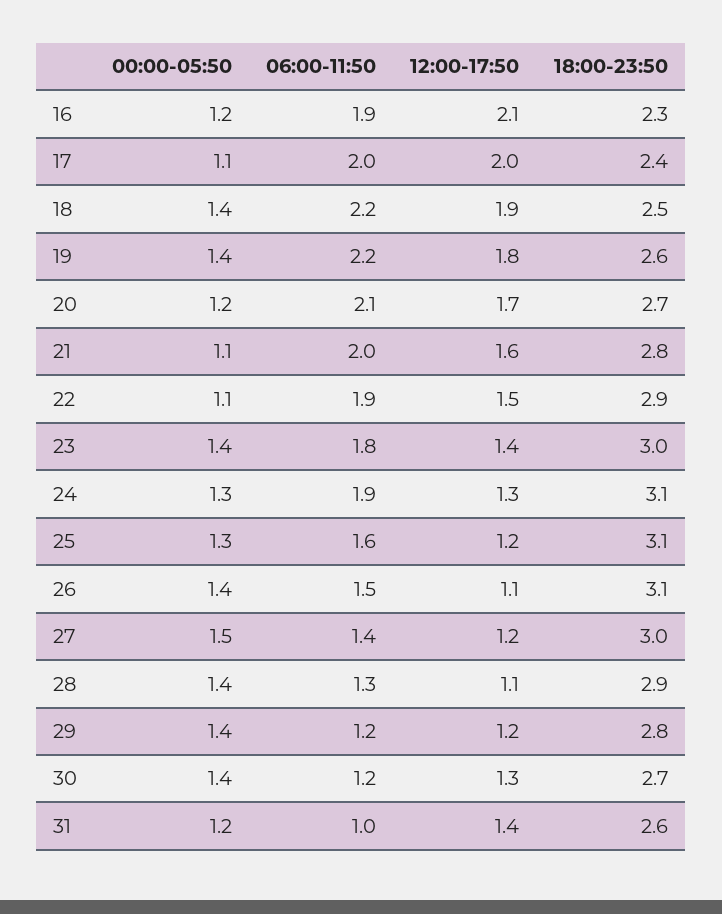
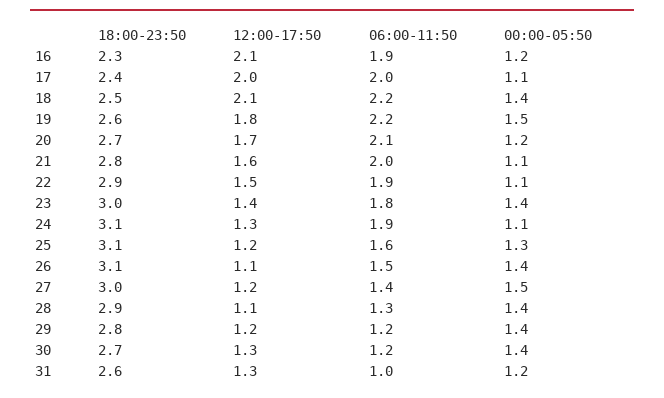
12:00-17:50, 18: 1.9 -> 2.1
00:00-05:50, 19: 1.4 -> 1.5
00:00-05:50, 24: 1.3 -> 1.1
12:00-17:50, 31: 1.4 -> 1.3

